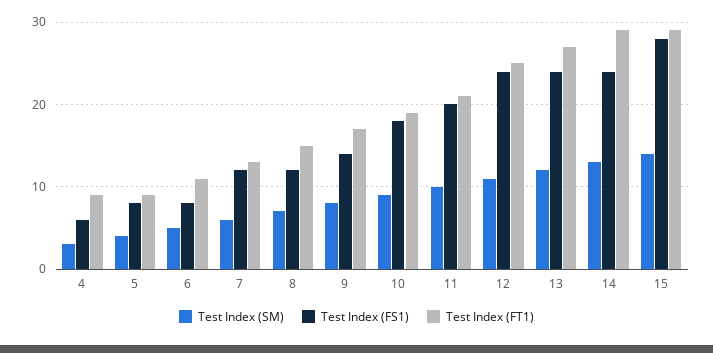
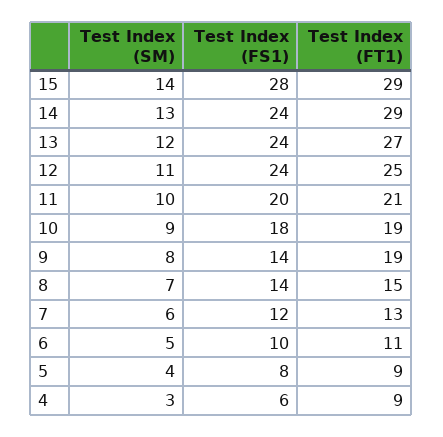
Test Index (FS1), 6: 8 -> 10
Test Index (FS1), 8: 12 -> 14
Test Index (FT1), 9: 17 -> 19

